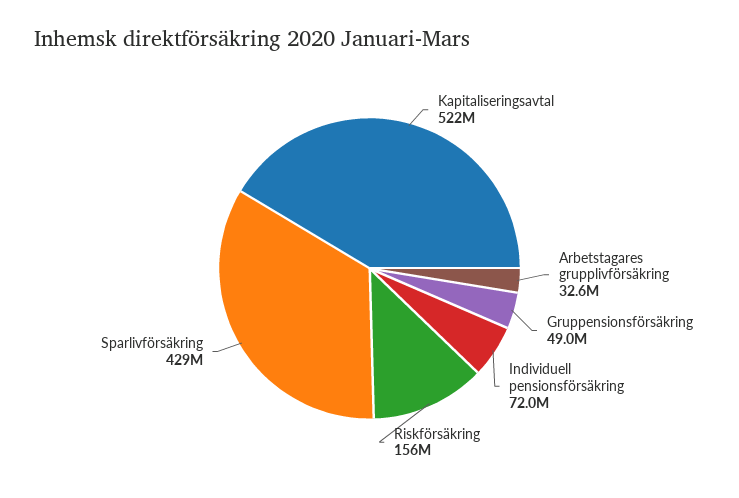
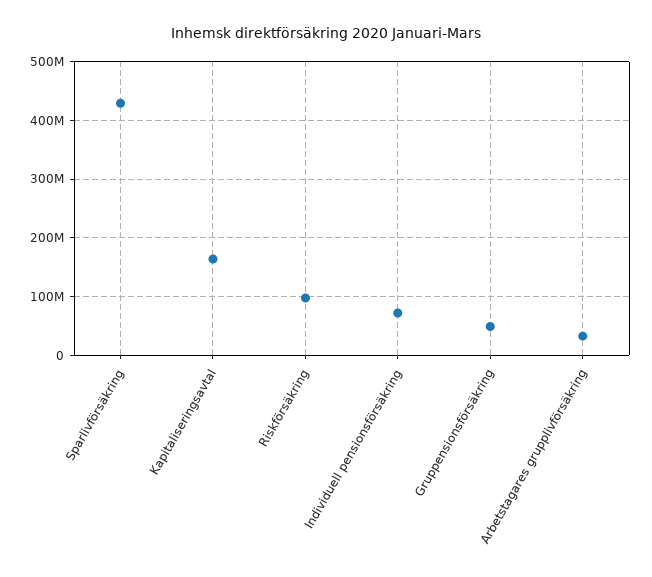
Kapitaliseringsavtal: 522000000 -> 160000000
Riskförsäkring: 156000000 -> 100000000

